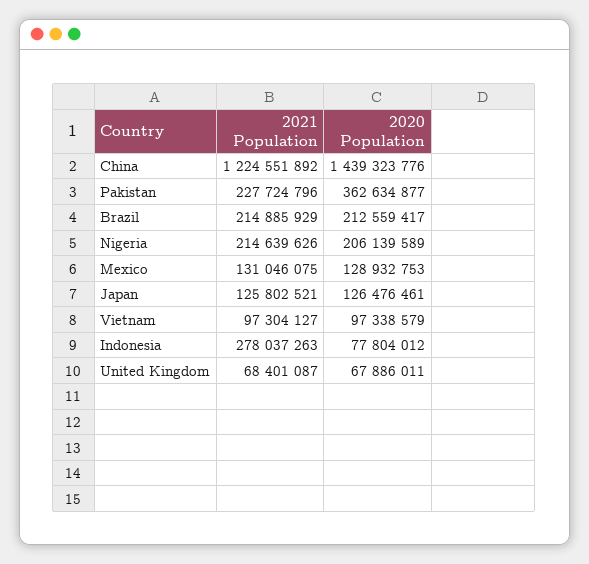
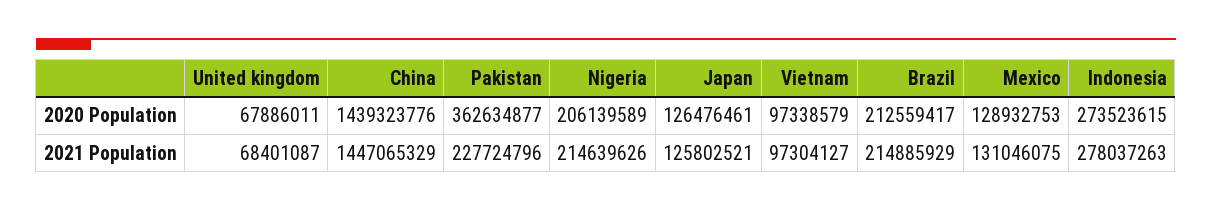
2021 Population, China: 1224551892 -> 1447065329
2020 Population, Indonesia: 77804012 -> 273523615

